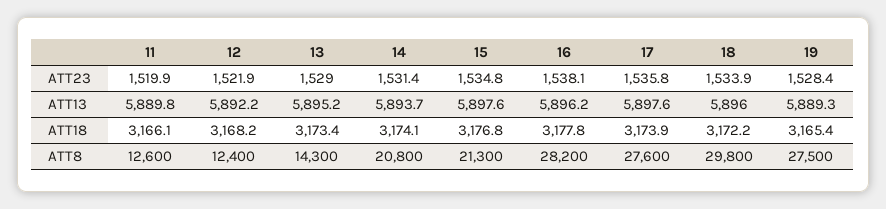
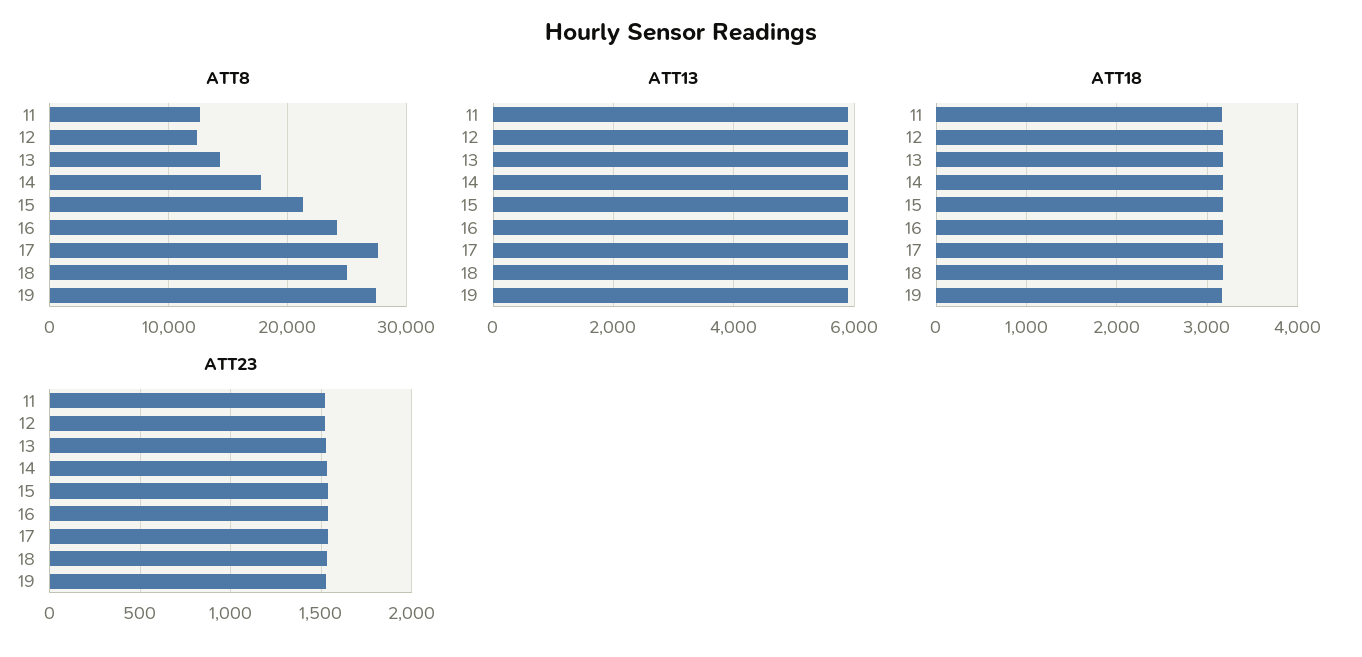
ATT8, 14: 20800 -> 18000
ATT8, 16: 28200 -> 24000
ATT8, 18: 29800 -> 25000

